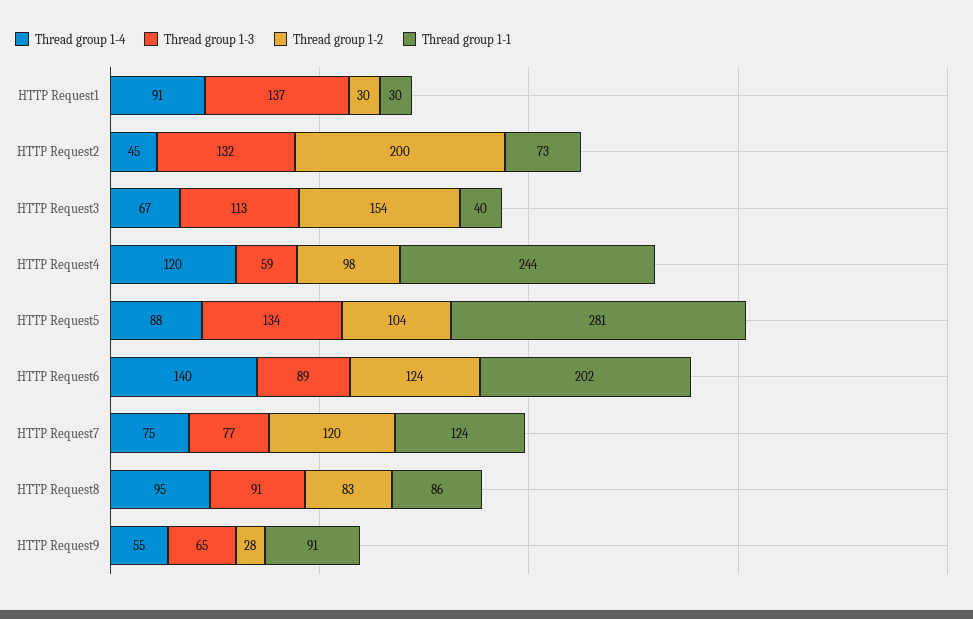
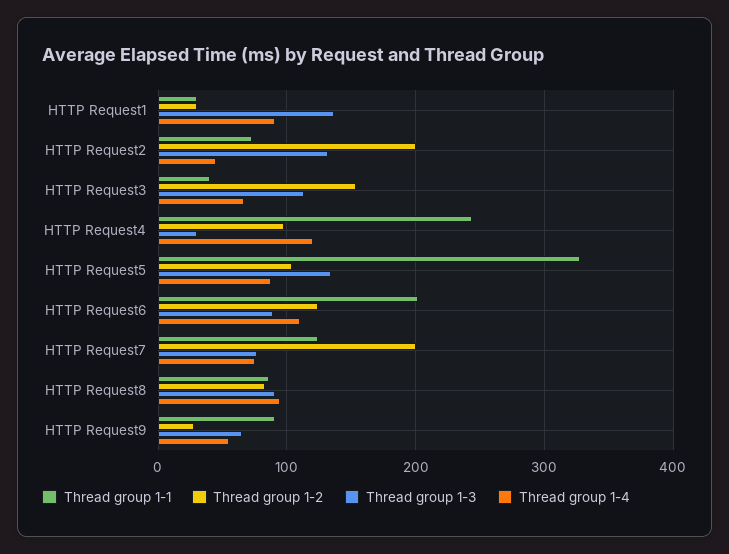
Thread group 1-3, HTTP Request4: 59 -> 30
Thread group 1-1, HTTP Request5: 281 -> 330
Thread group 1-4, HTTP Request6: 140 -> 110
Thread group 1-2, HTTP Request7: 120 -> 200

